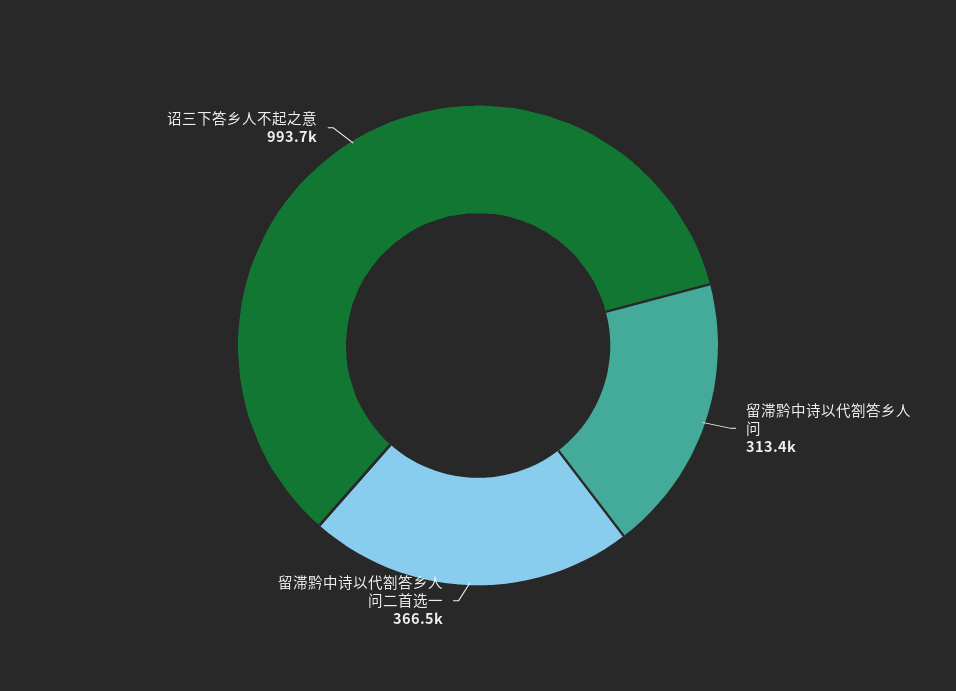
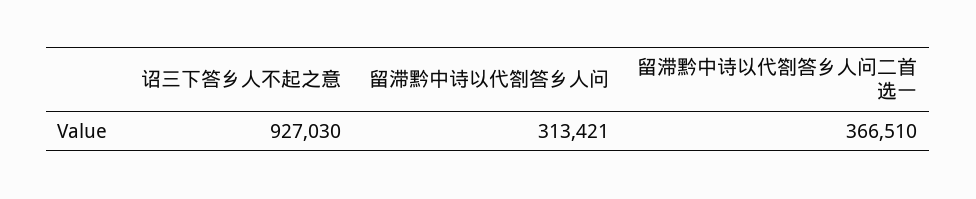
诏三下答乡人不起之意: 993700 -> 927030

